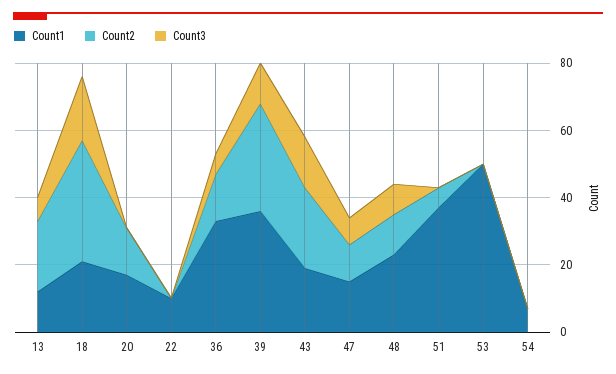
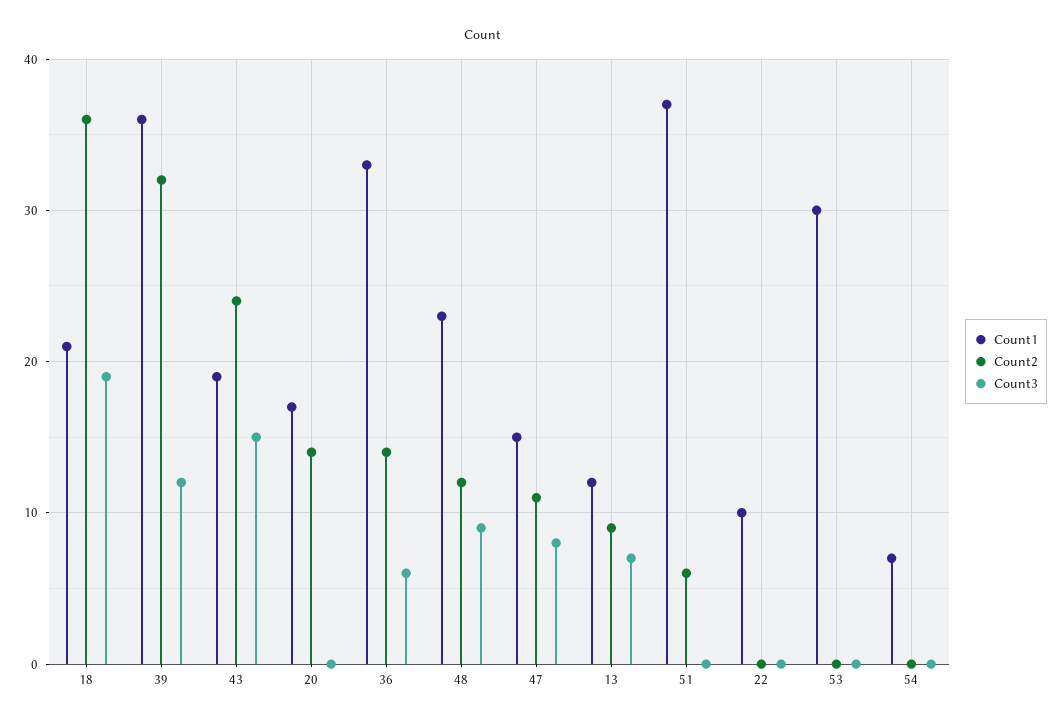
Count2, 13: 20 -> 9
Count1, 53: 50 -> 30

